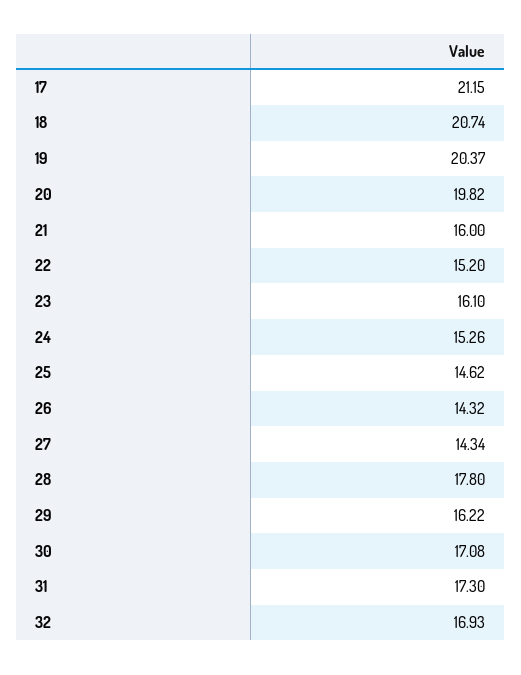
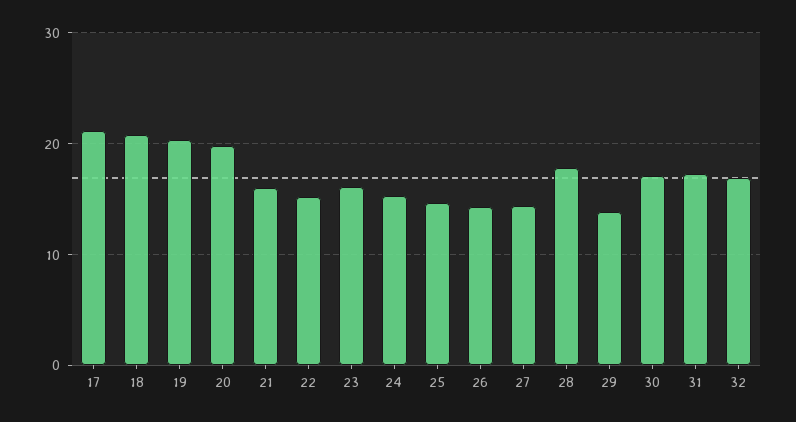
29: 16.22 -> 14

